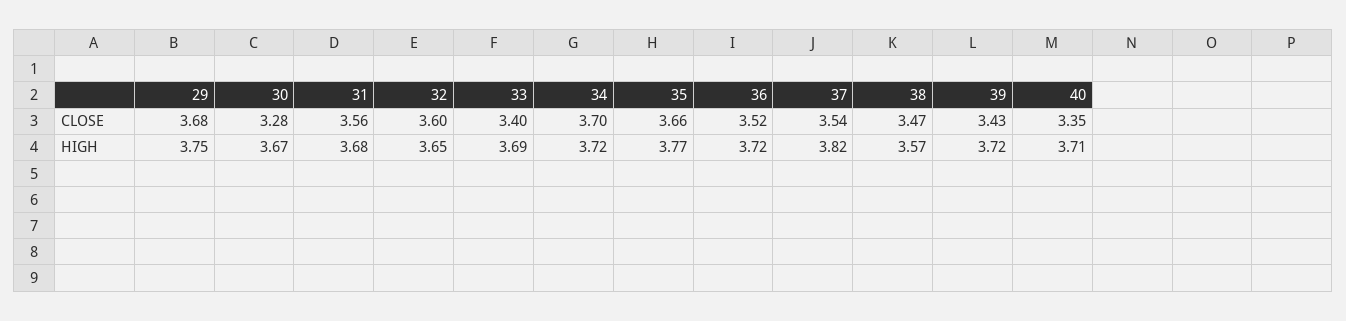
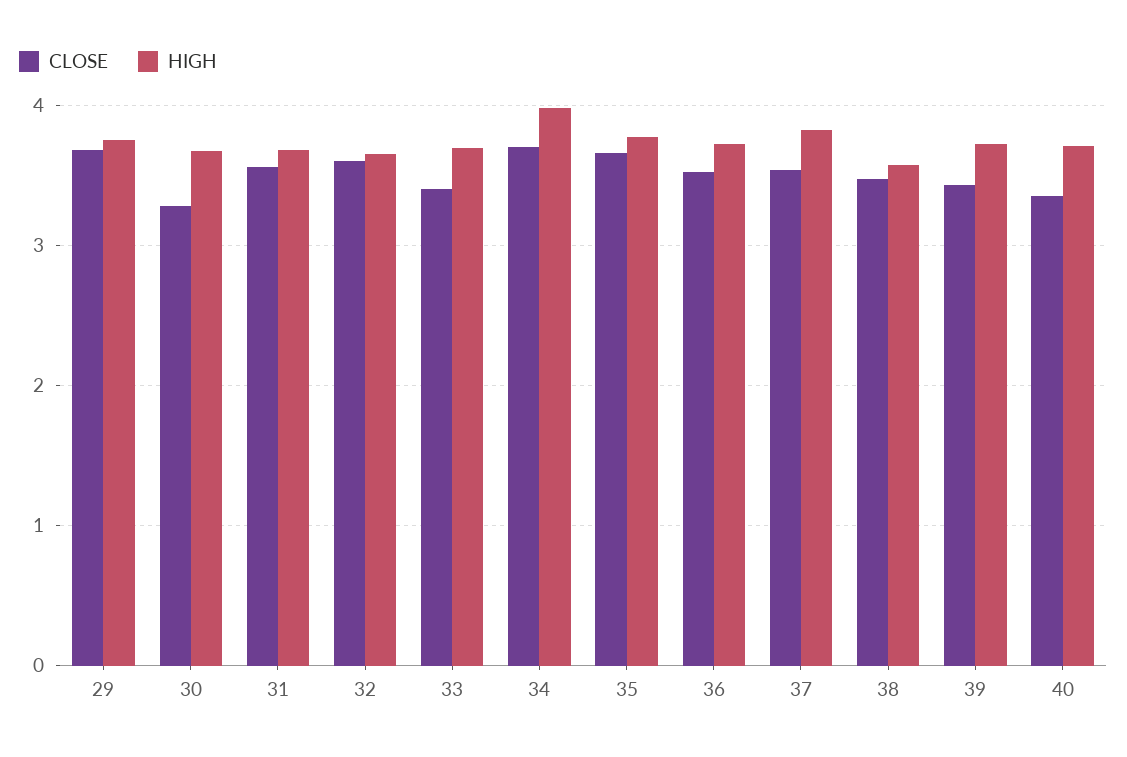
HIGH, 34: 3.72 -> 4

